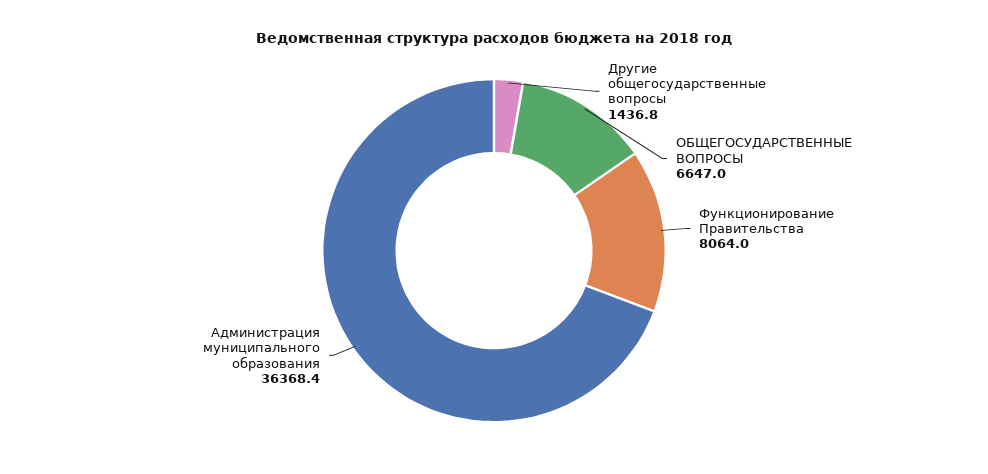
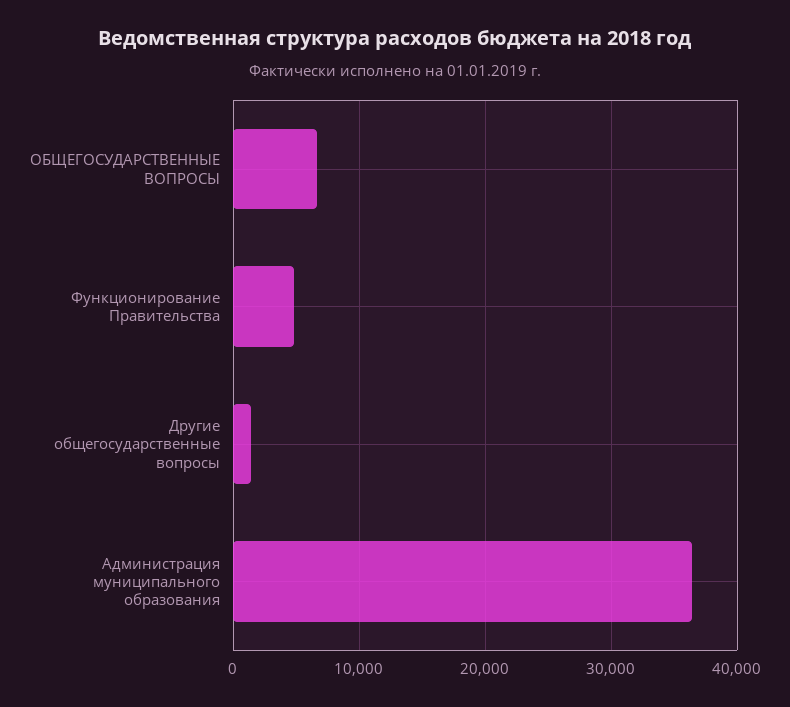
Функционирование Правительства: 8064 -> 5000

